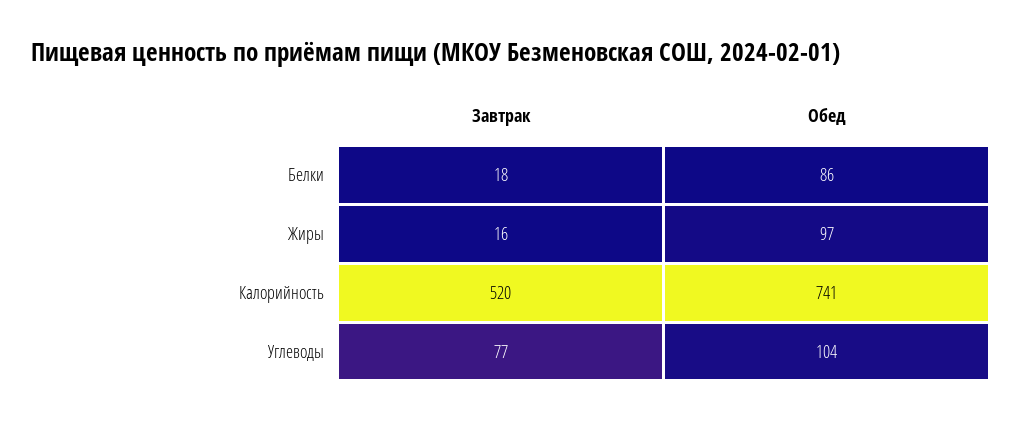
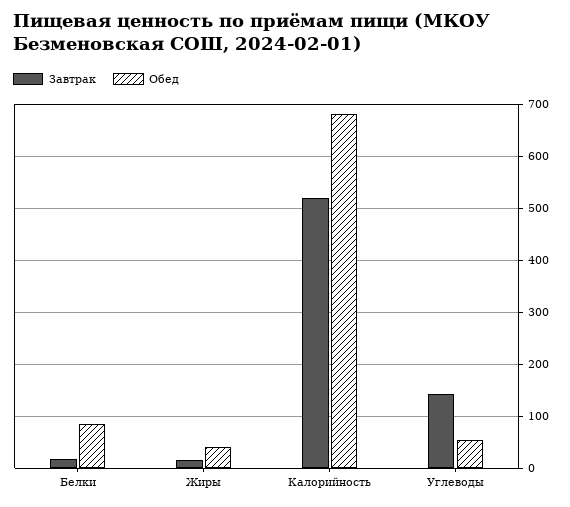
Обед, Жиры: 97 -> 40
Обед, Калорийность: 741 -> 680
Завтрак, Углеводы: 77 -> 140
Обед, Углеводы: 104 -> 60

